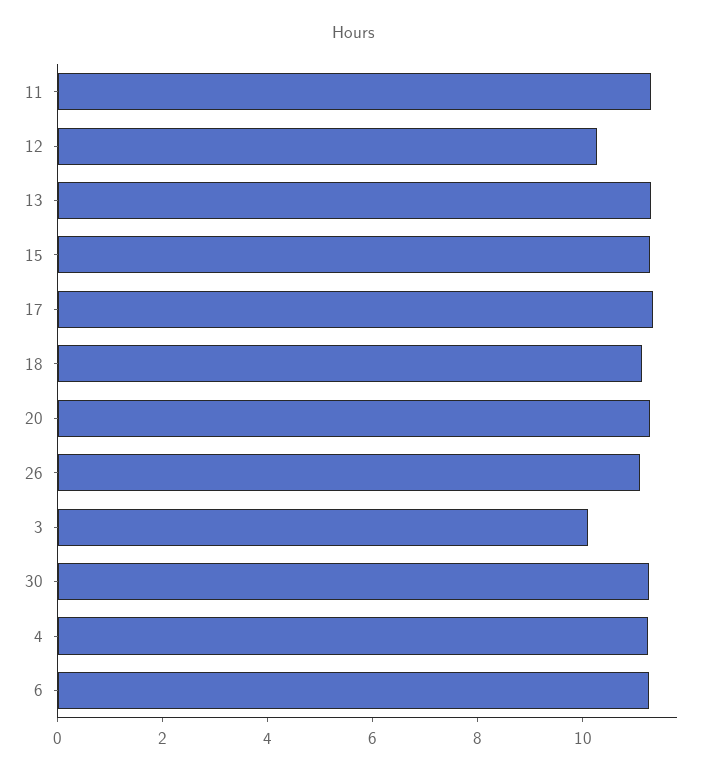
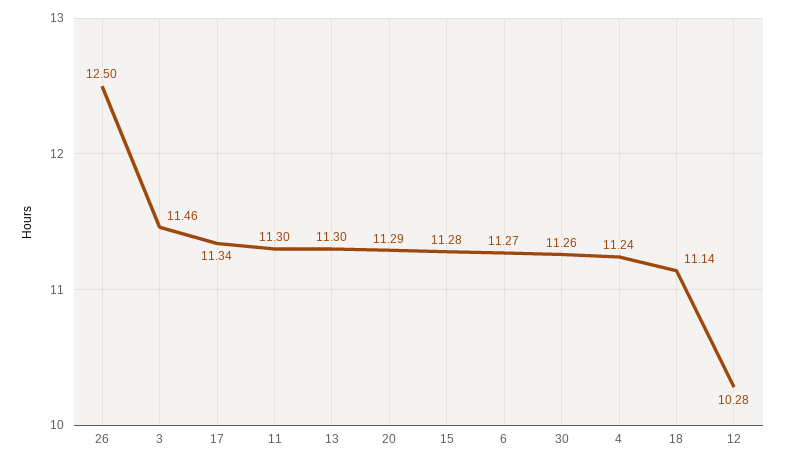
26: 11 -> 12.5
3: 10 -> 11.46

